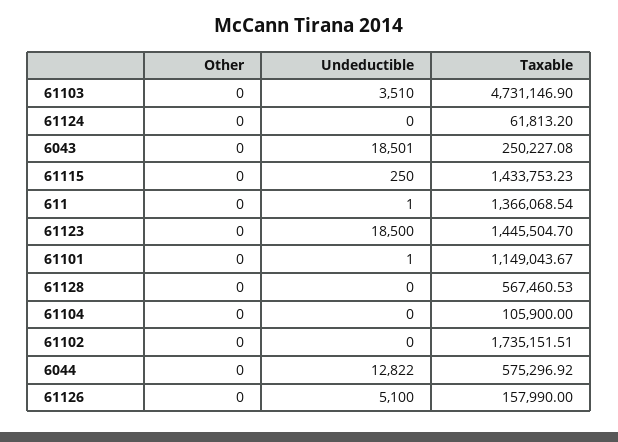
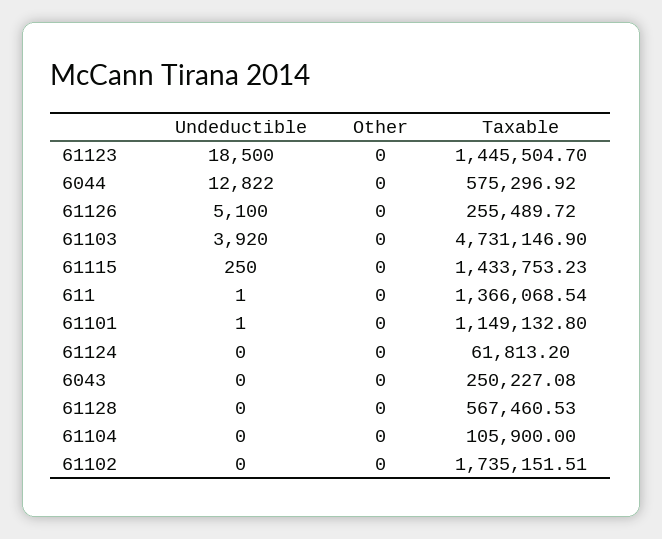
Undeductible, 61103: 3510 -> 3920
Undeductible, 6043: 18501 -> 0
Taxable, 61101: 1149043.67 -> 1149132.8
Taxable, 61126: 157990 -> 255489.72

